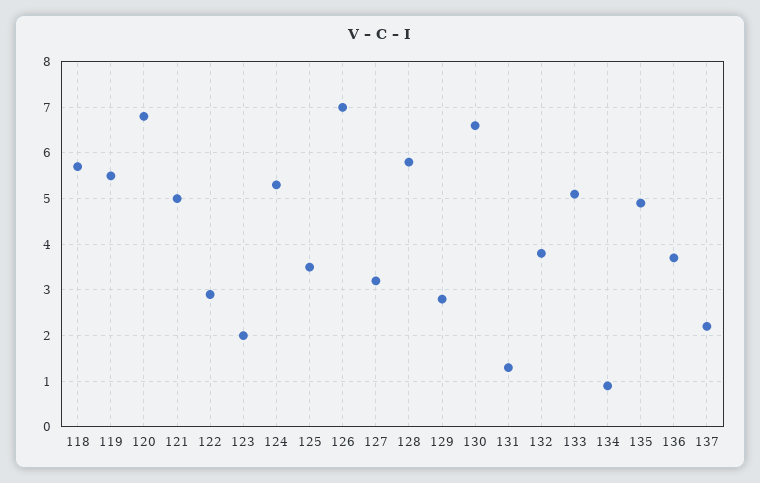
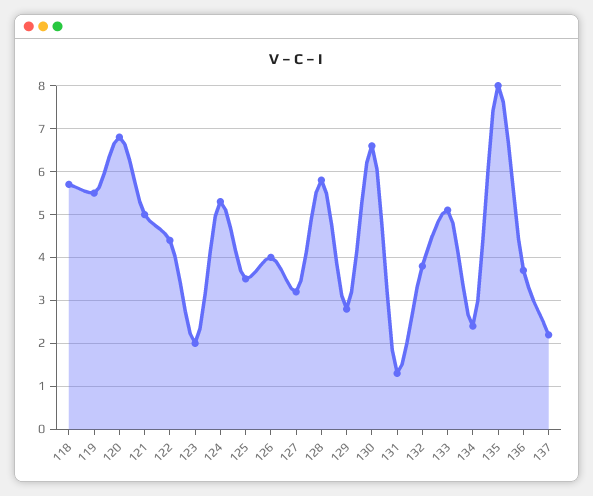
122: 3 -> 4.5
126: 7 -> 4
134: 1 -> 2.5
135: 5 -> 8

